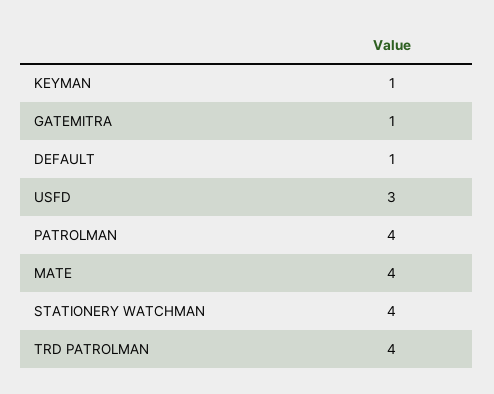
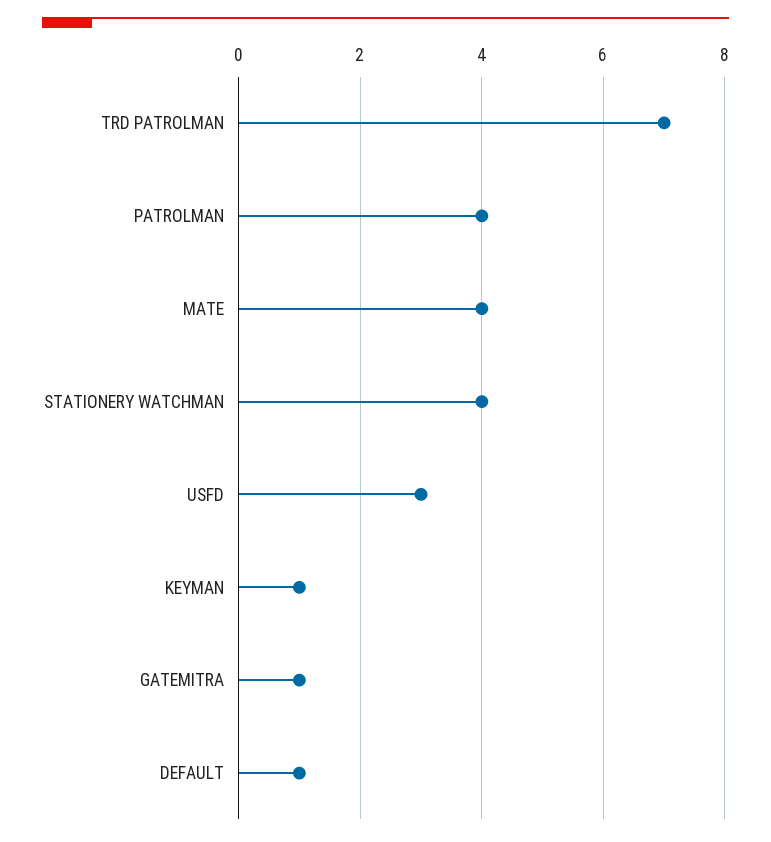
TRD PATROLMAN: 4 -> 7

